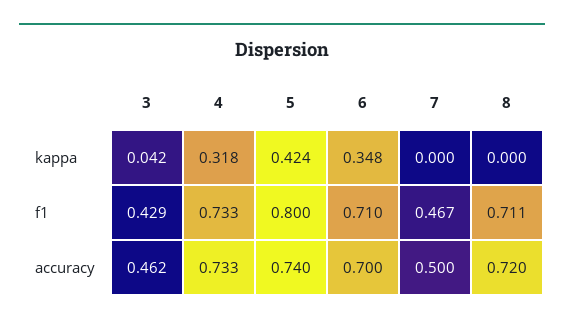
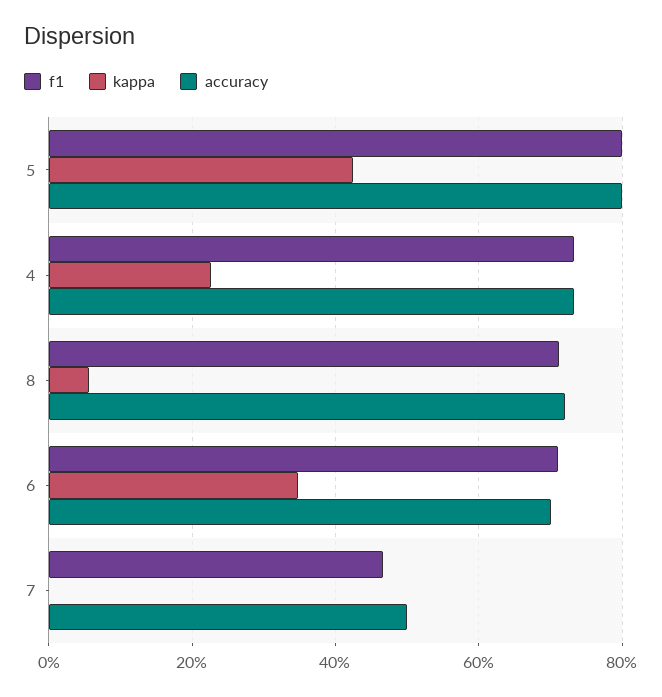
kappa, 3: 0.042 -> none
kappa, 4: 0.318 -> 0.22
kappa, 8: 0 -> 0.06
f1, 3: 0.429 -> none
accuracy, 3: 0.462 -> none
accuracy, 5: 0.74 -> 0.8

